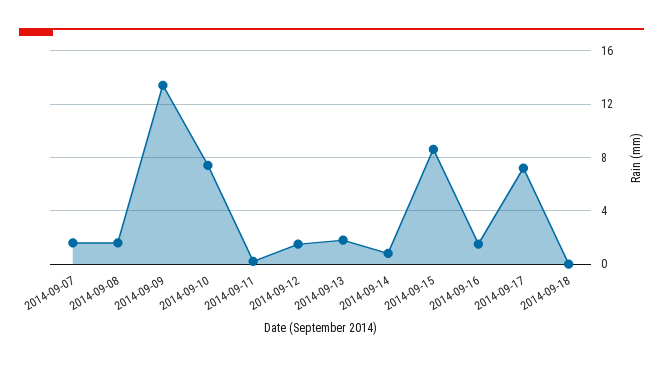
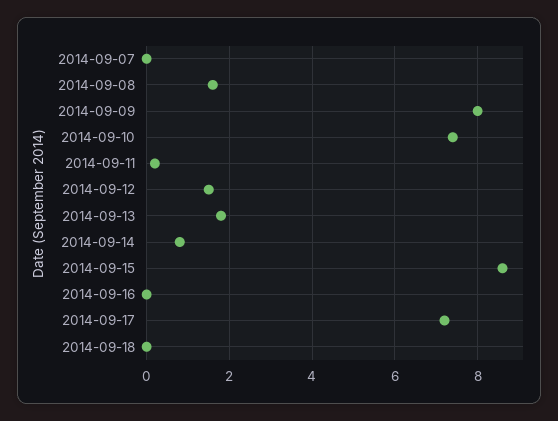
2014-09-07: 1.5 -> 0
2014-09-09: 13.5 -> 8
2014-09-16: 1.5 -> 0

